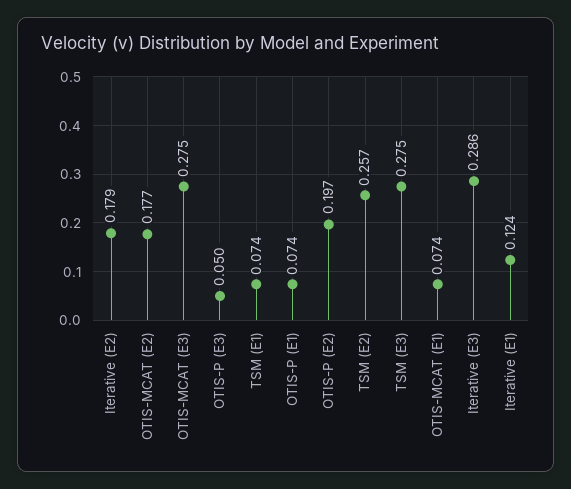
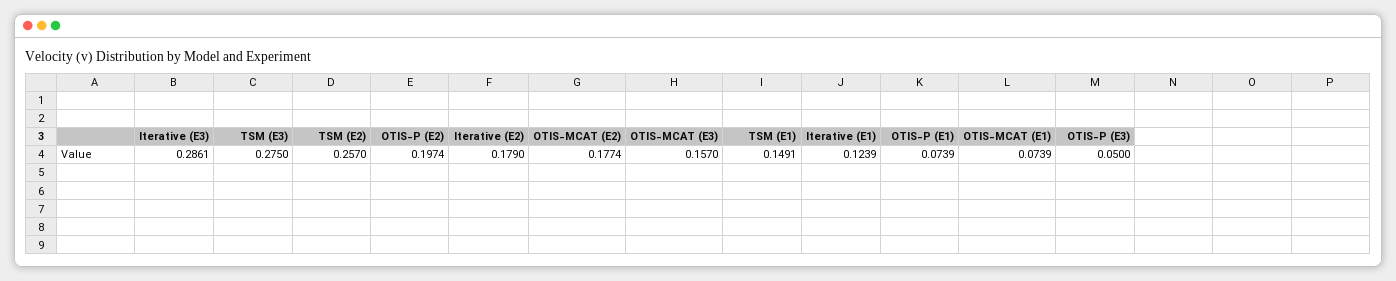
OTIS-MCAT (E3): 0.275 -> 0.157
TSM (E1): 0.074 -> 0.1491

